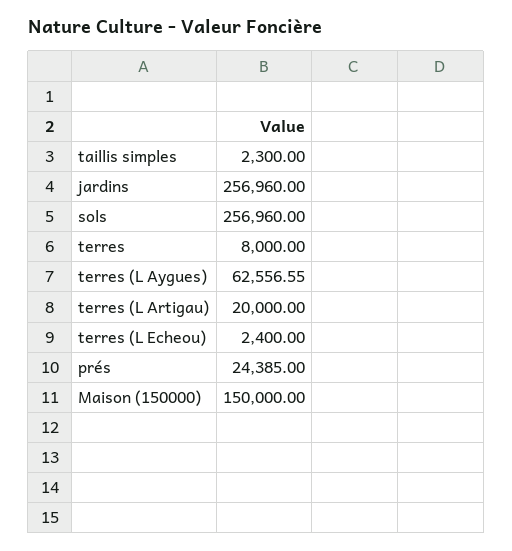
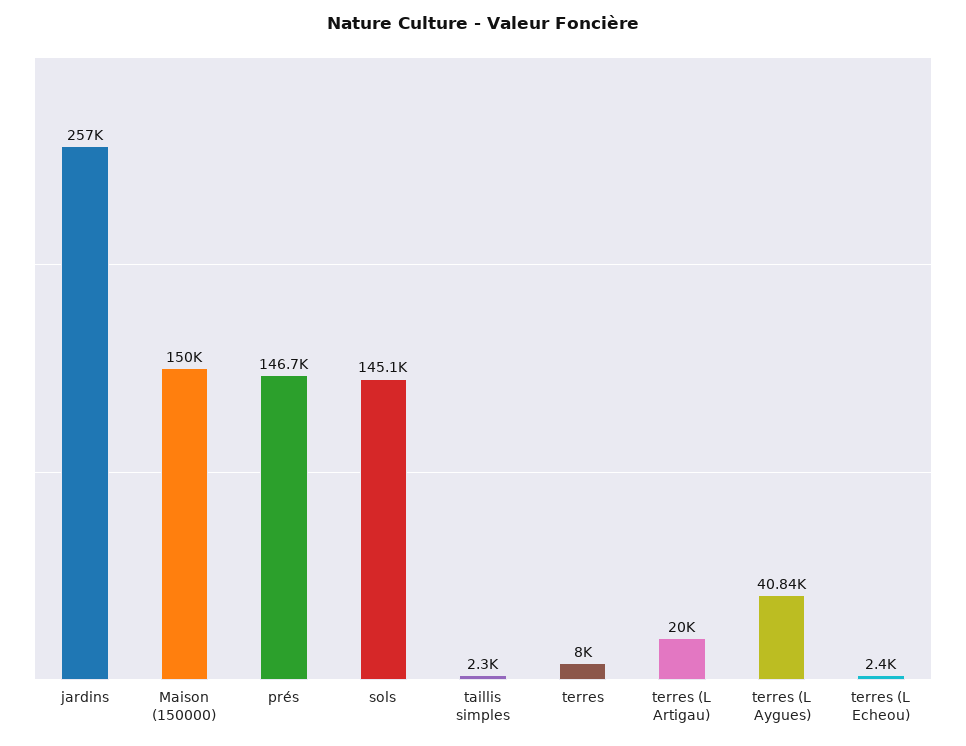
sols: 256960 -> 145100
terres (L Aygues): 62556.55 -> 40840
prés: 24385 -> 146700

